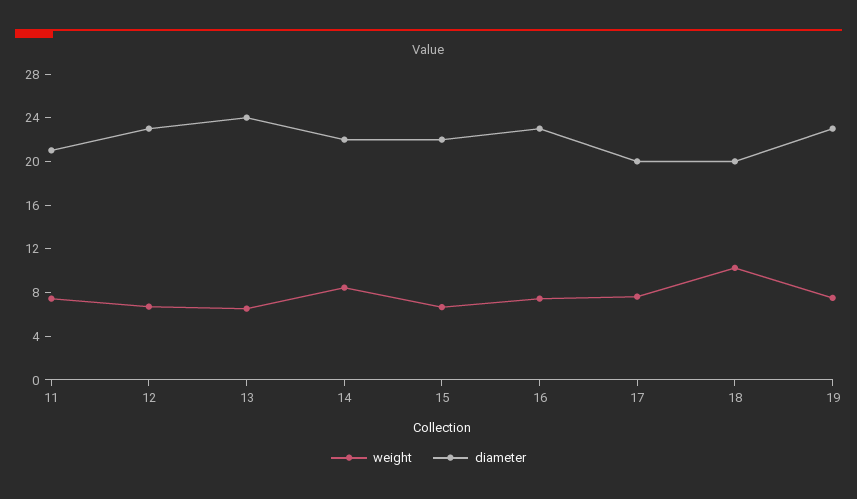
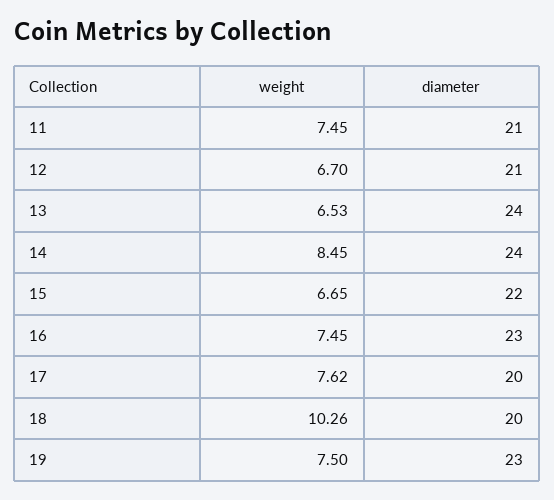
diameter, 12: 23 -> 21
diameter, 14: 22 -> 24

